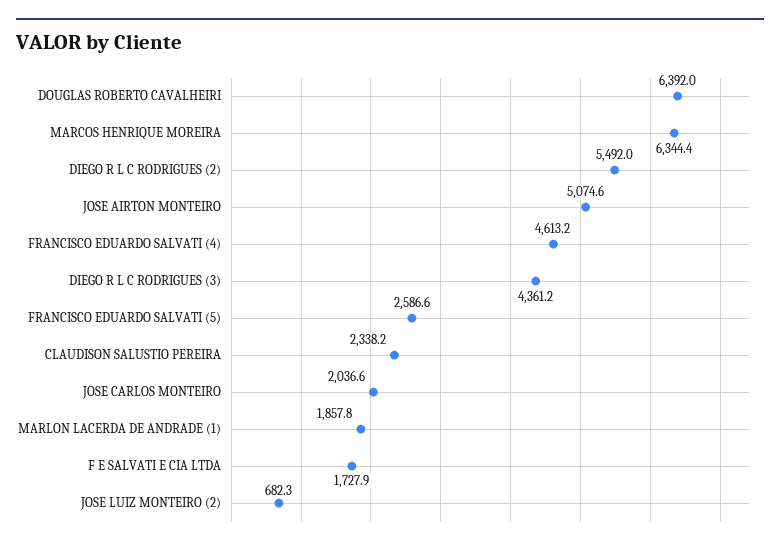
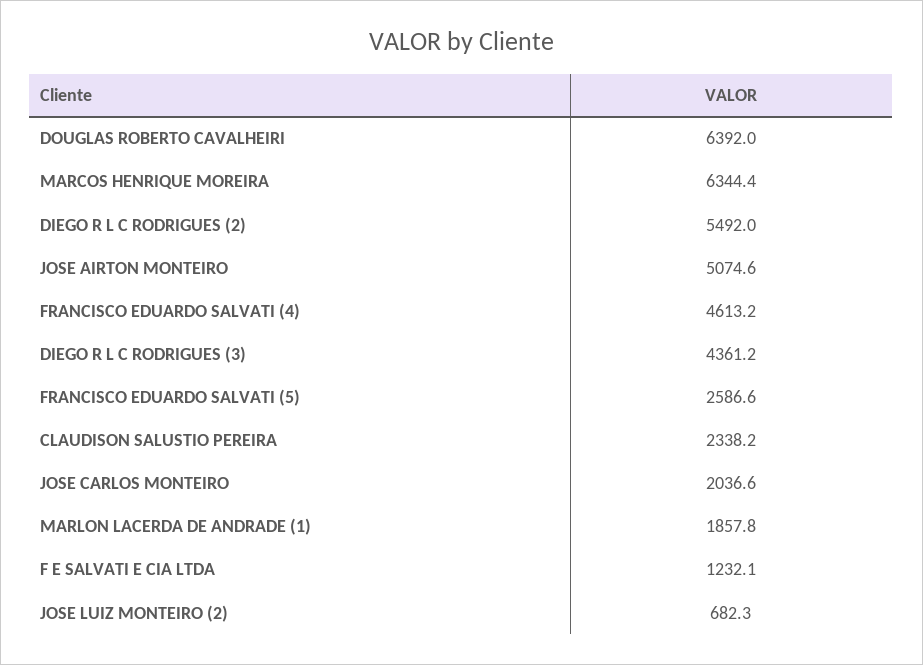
F E SALVATI E CIA LTDA: 1727.9 -> 1232.1

